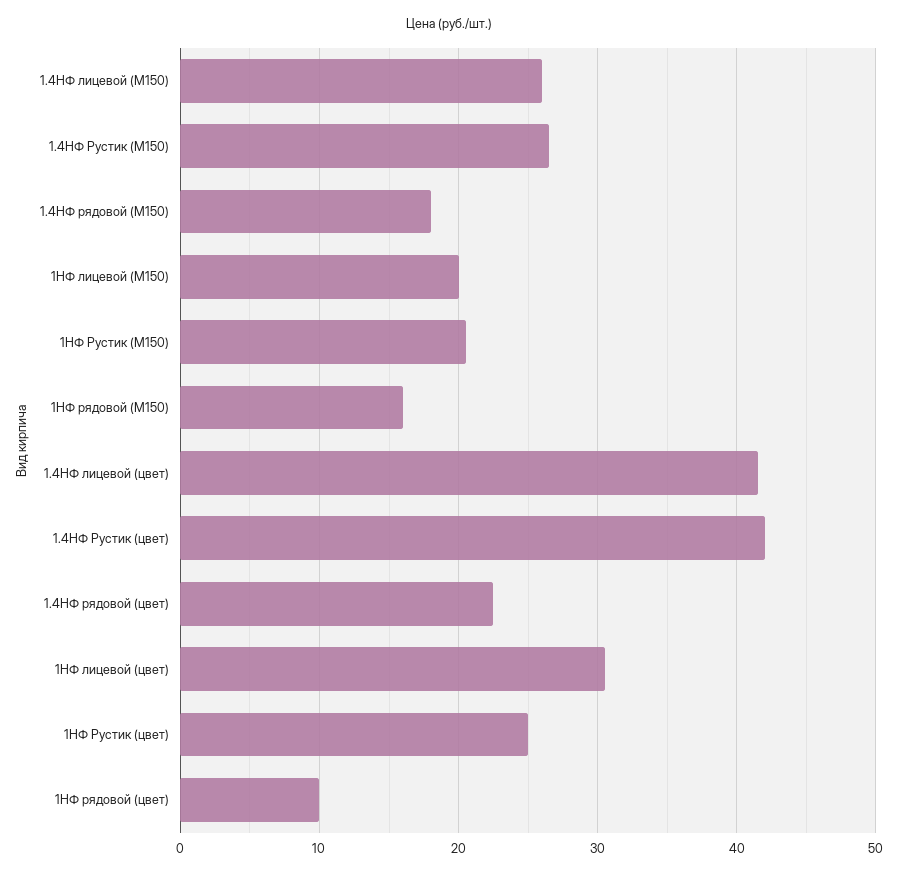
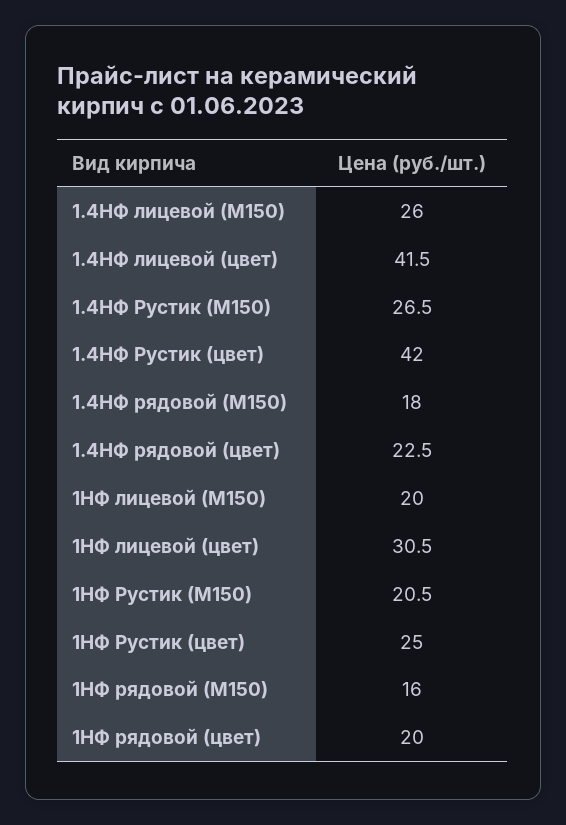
1НФ рядовой (цвет): 10 -> 20

